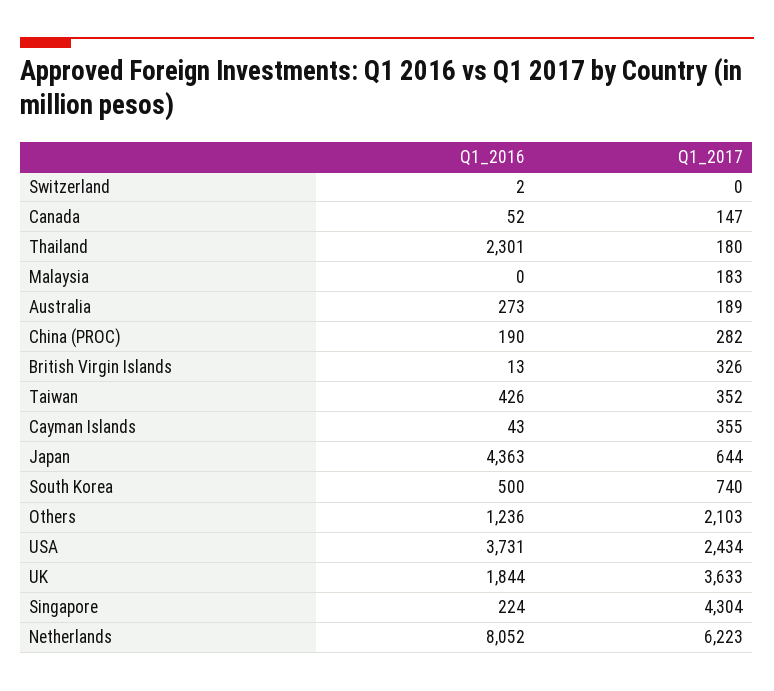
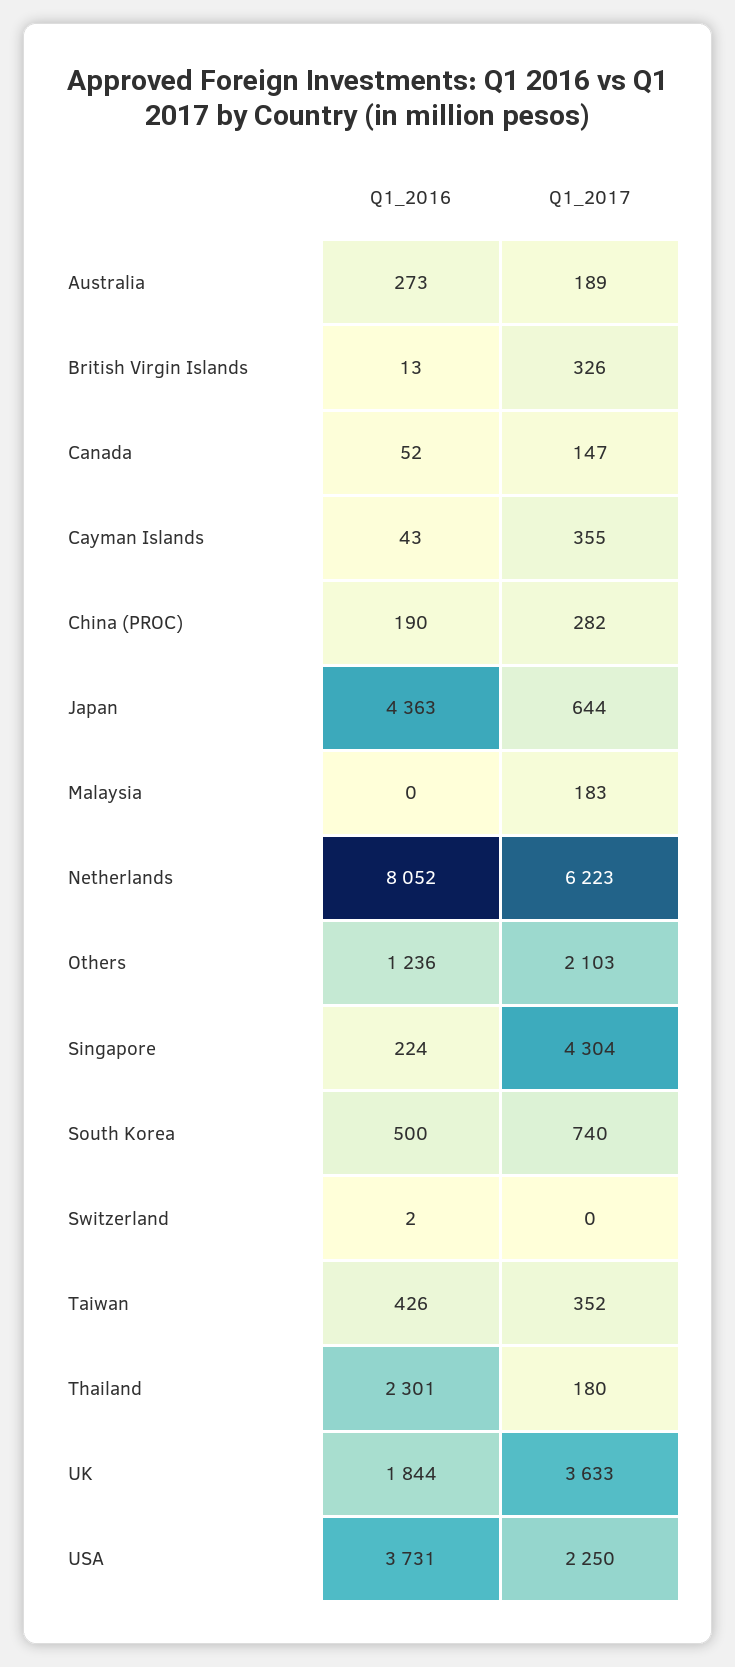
Q1_2017, USA: 2434 -> 2250

